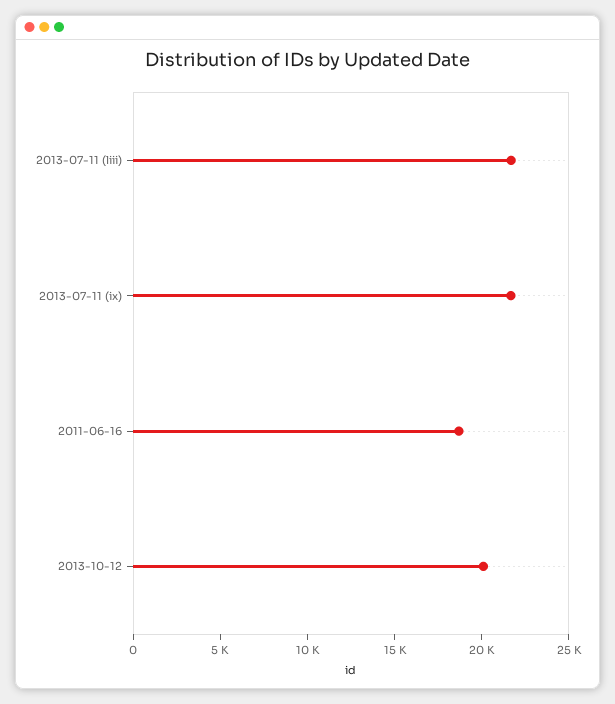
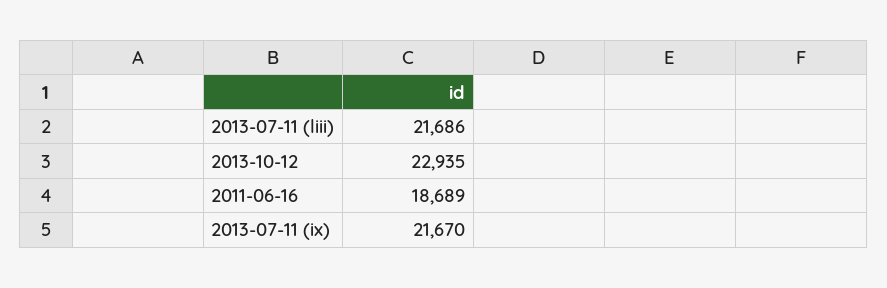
2013-10-12: 20000 -> 22935

